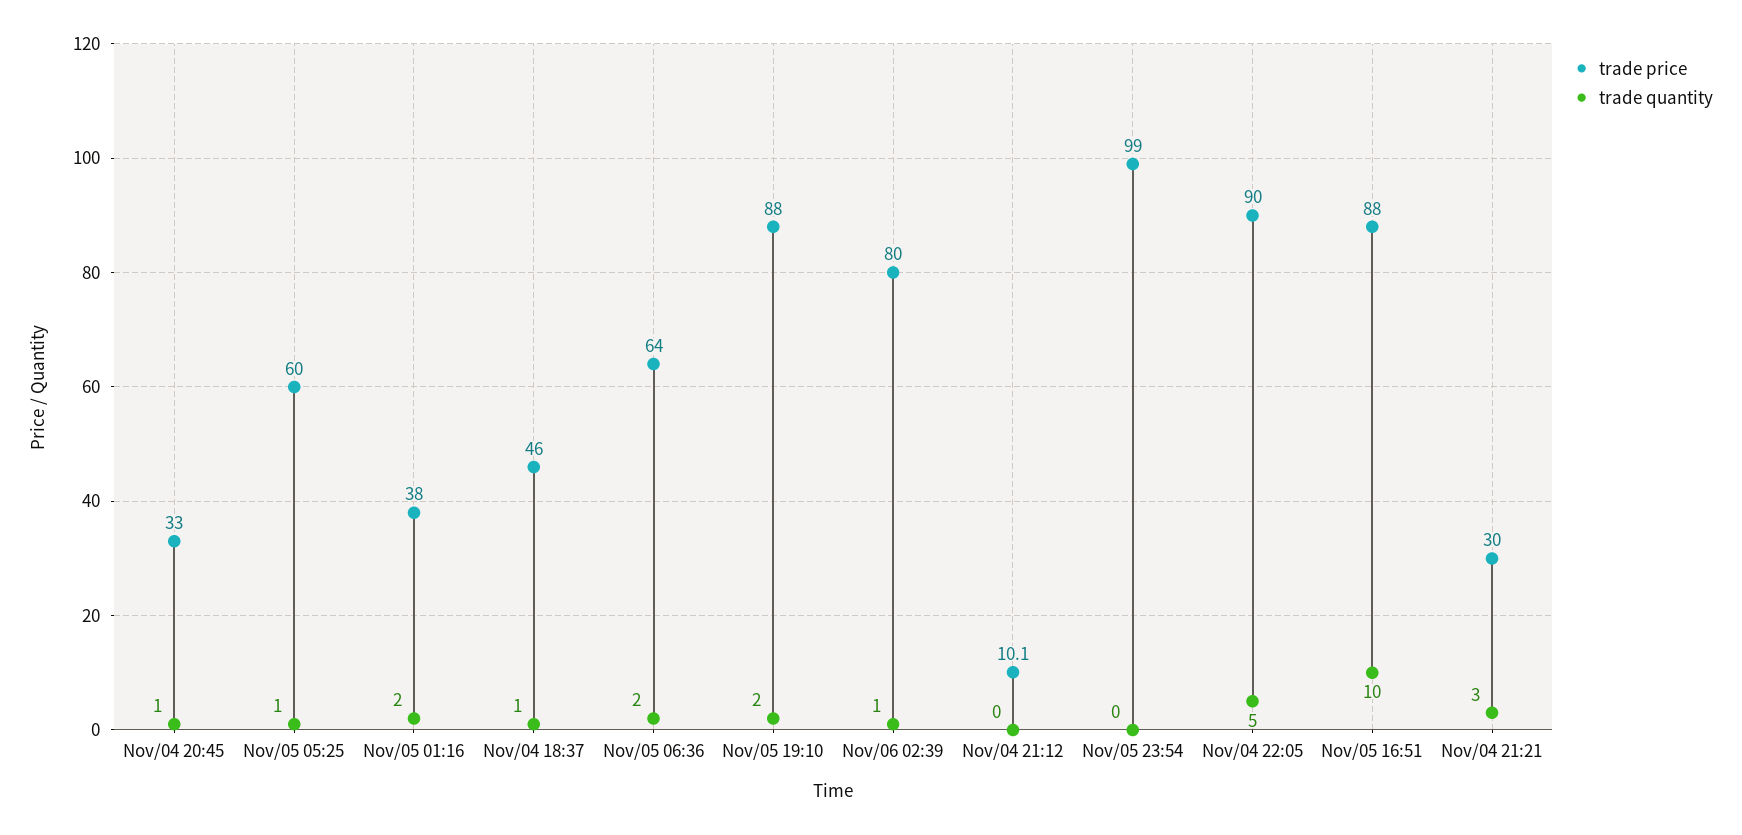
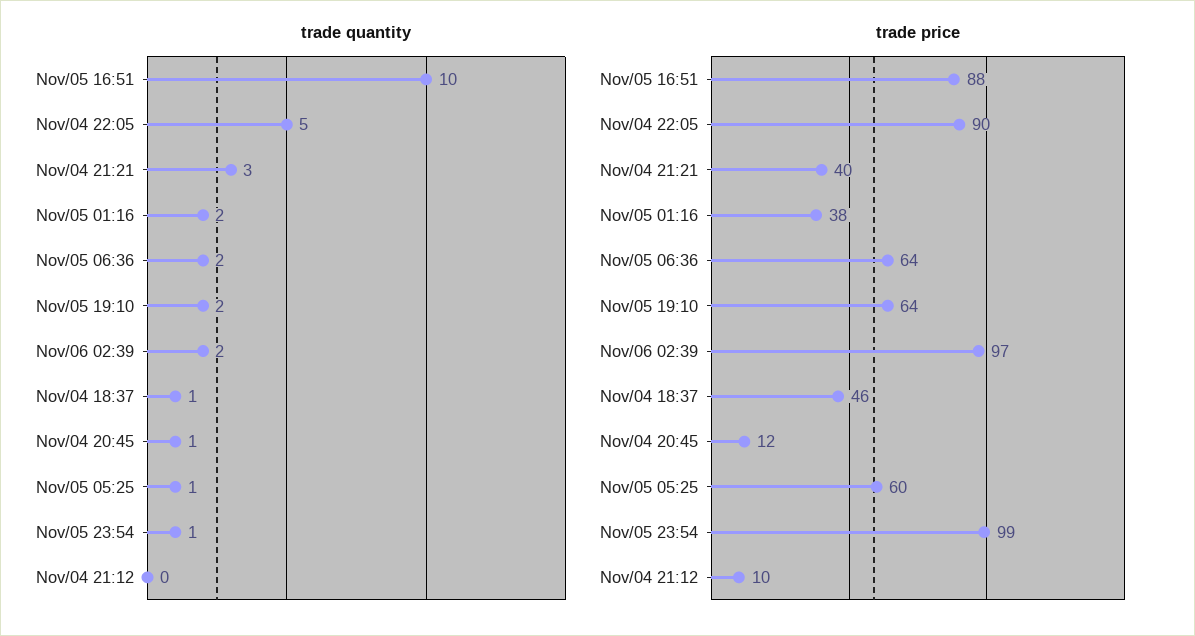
trade price, Nov/04 20:45: 33 -> 12
trade price, Nov/05 19:10: 88 -> 64
trade price, Nov/06 02:39: 80 -> 97
trade quantity, Nov/06 02:39: 1 -> 2
trade quantity, Nov/05 23:54: 0 -> 1
trade price, Nov/04 21:21: 30 -> 40

